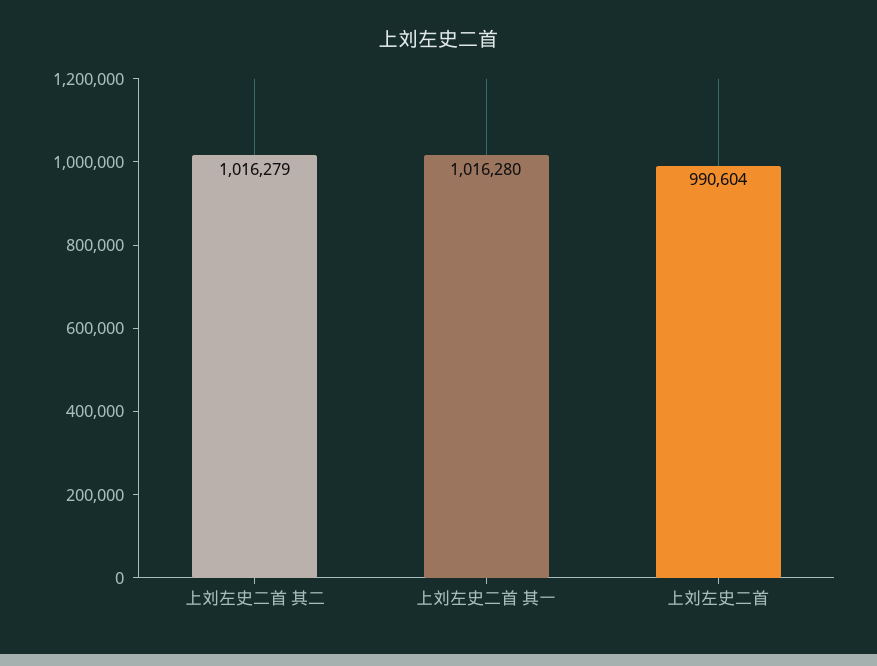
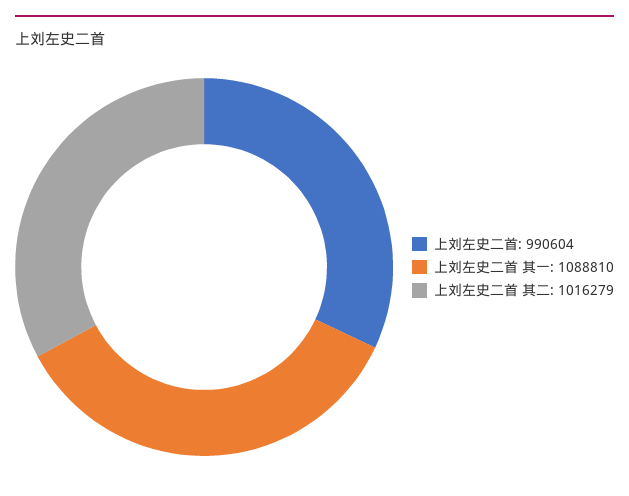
上刘左史二首 其一: 1016280 -> 1088810

